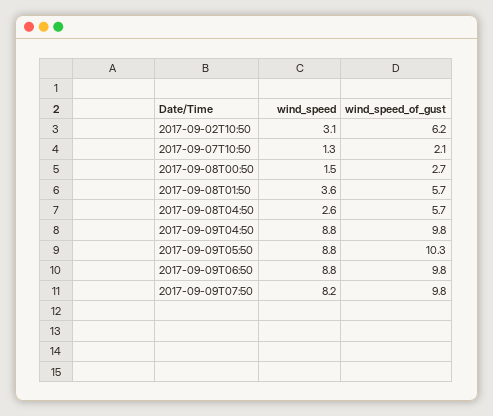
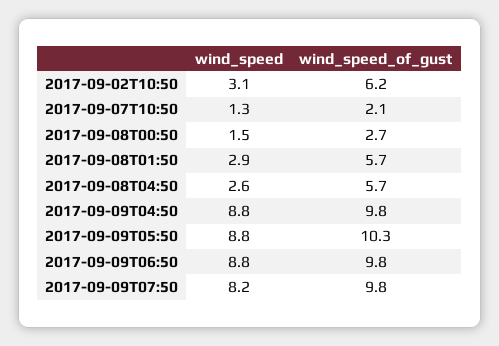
wind_speed, 2017-09-08T01:50: 3.6 -> 2.9

